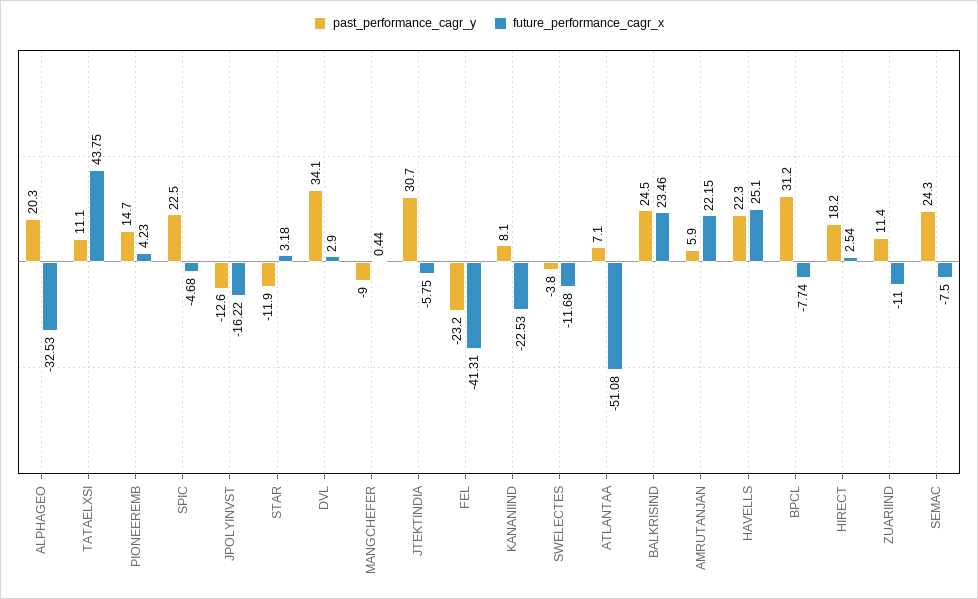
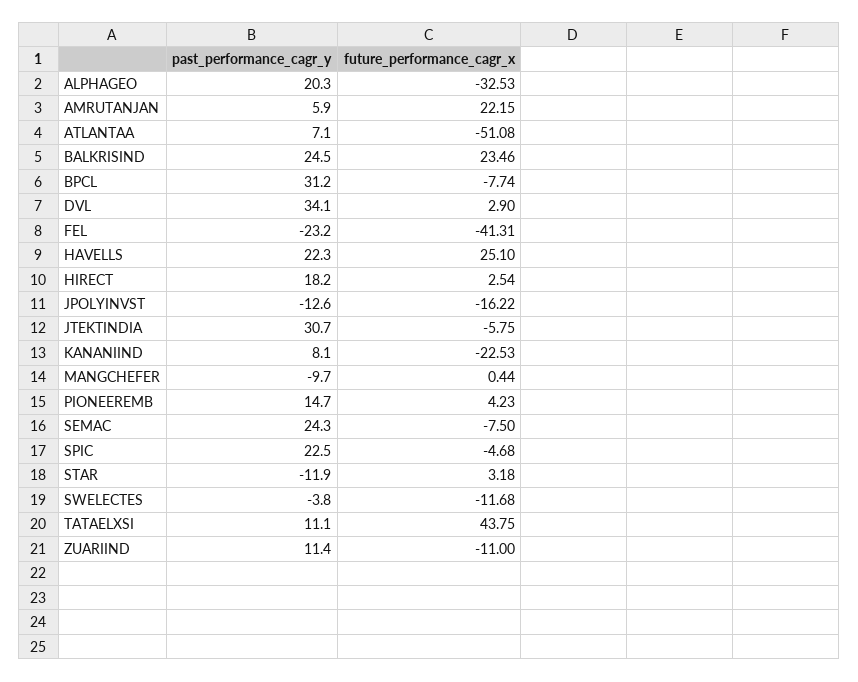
past_performance_cagr_y, MANGCHEFER: -9 -> -9.7

